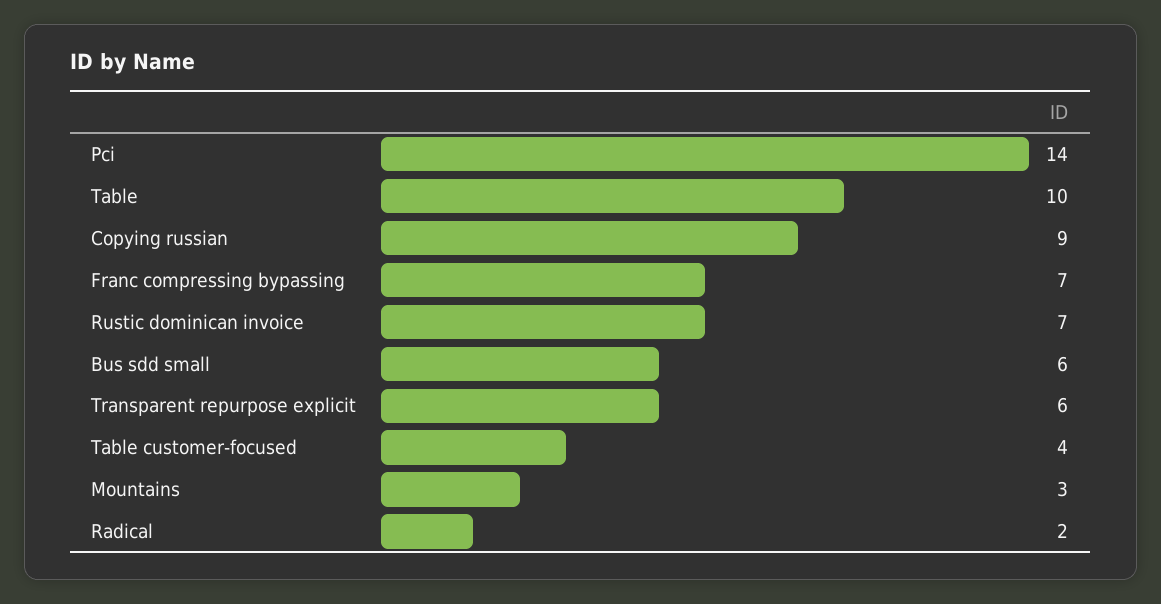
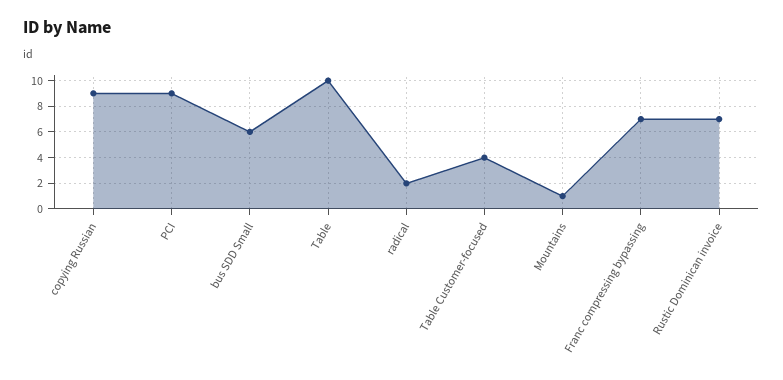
Pci: 14 -> 9
Transparent repurpose explicit: 6 -> none
Mountains: 3 -> 1

